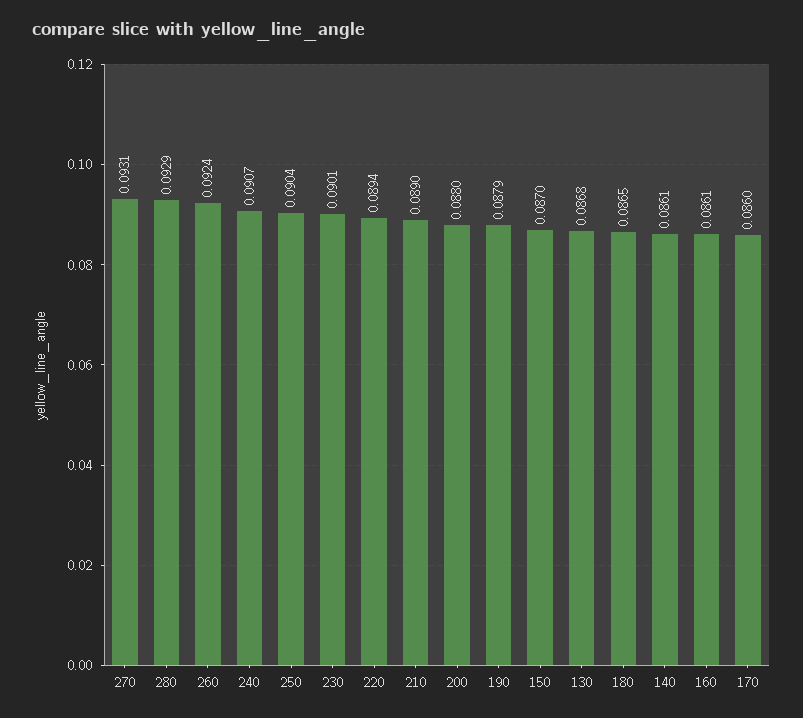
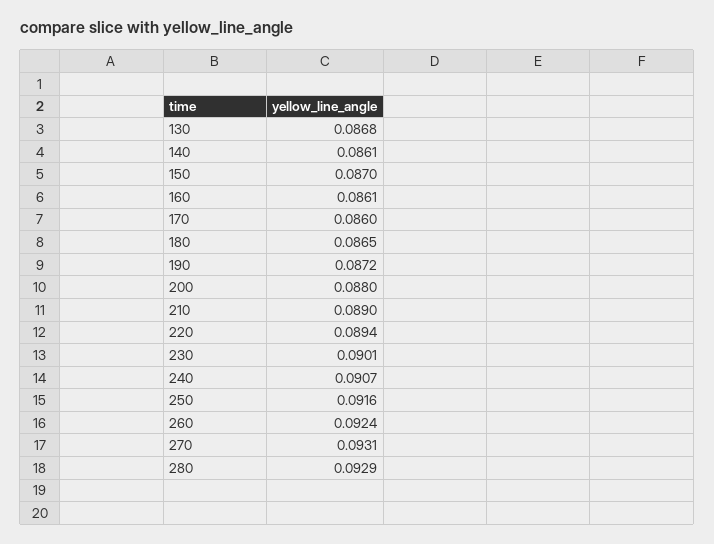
250: 0.0904 -> 0.0916
190: 0.0879 -> 0.0872

